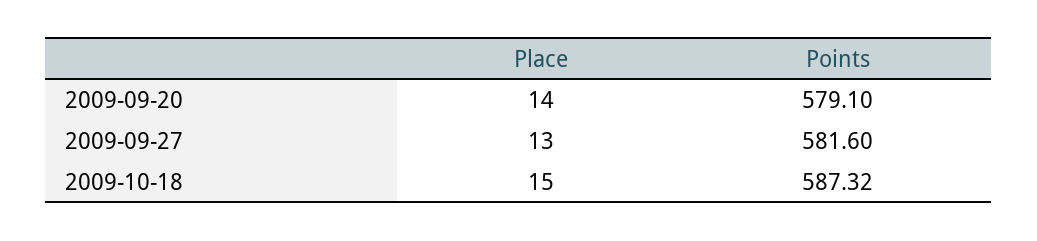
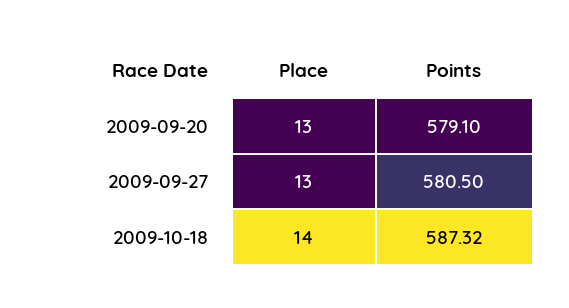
Place, 2009-09-20: 14 -> 13
Points, 2009-09-27: 581.6 -> 580.5
Place, 2009-10-18: 15 -> 14

